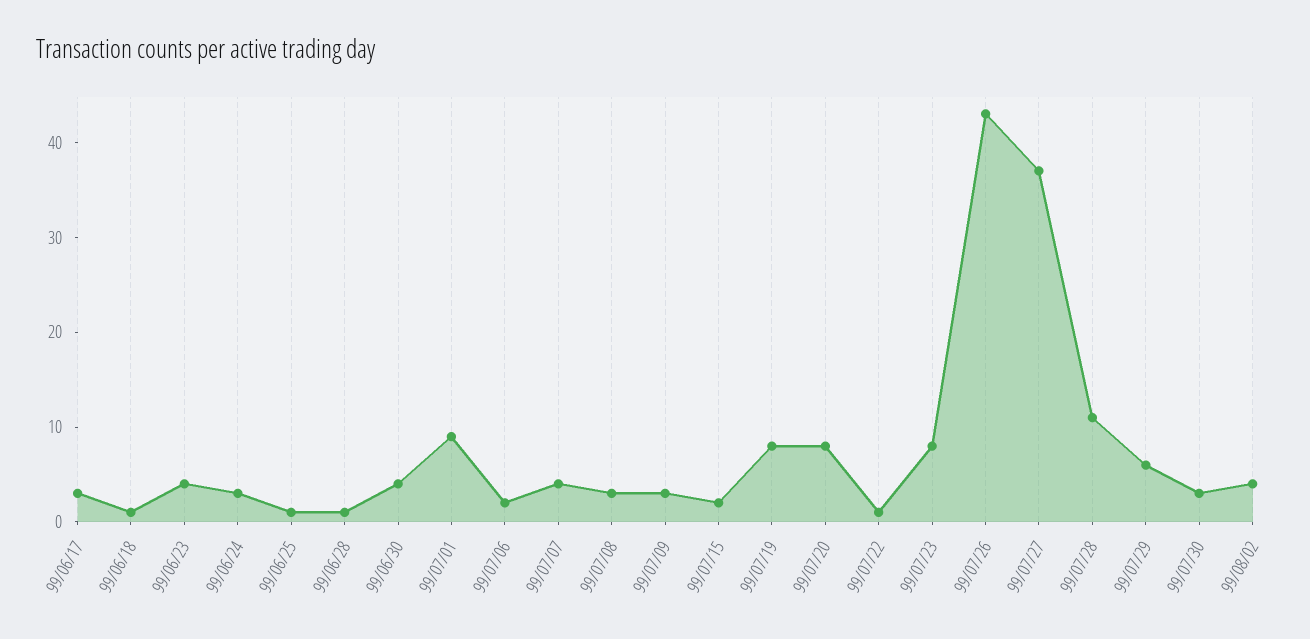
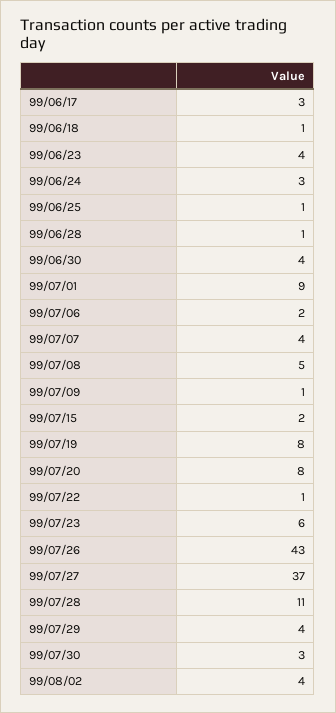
99/07/08: 3 -> 5
99/07/09: 3 -> 1
99/07/23: 8 -> 6
99/07/29: 6 -> 4

